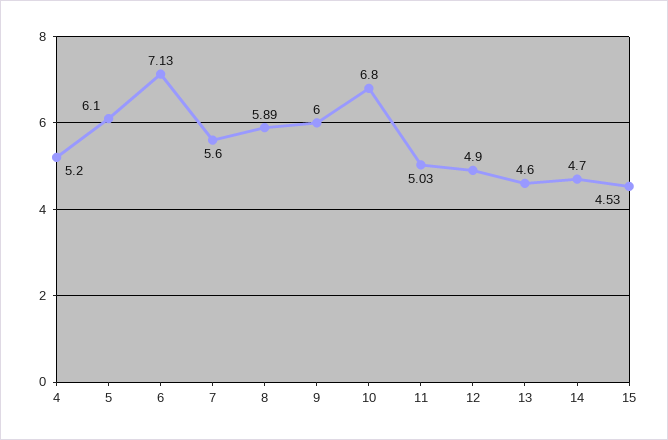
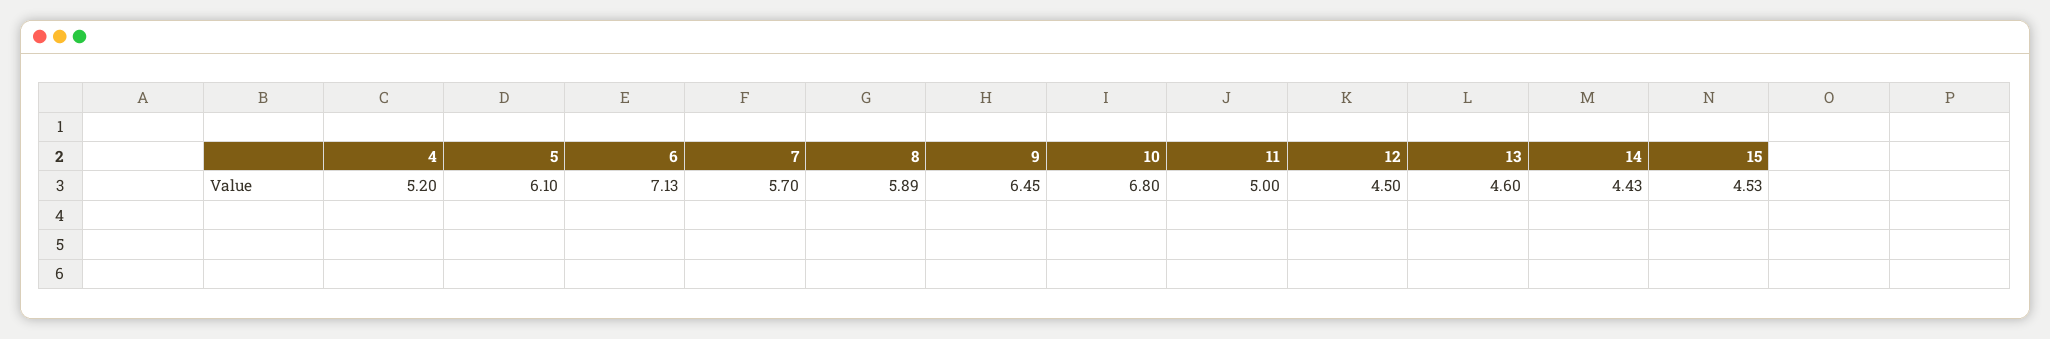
7: 5.6 -> 5.7
9: 6 -> 6.45
11: 5.03 -> 5
12: 4.9 -> 4.5
14: 4.7 -> 4.43

